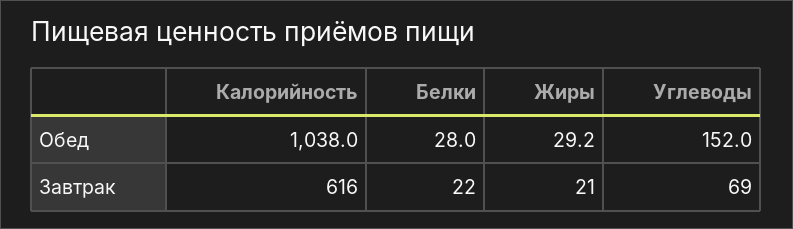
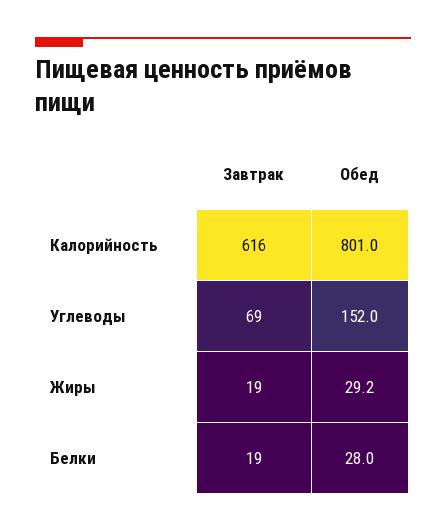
Калорийность, Обед: 1038 -> 801
Белки, Завтрак: 22 -> 19
Жиры, Завтрак: 21 -> 19

